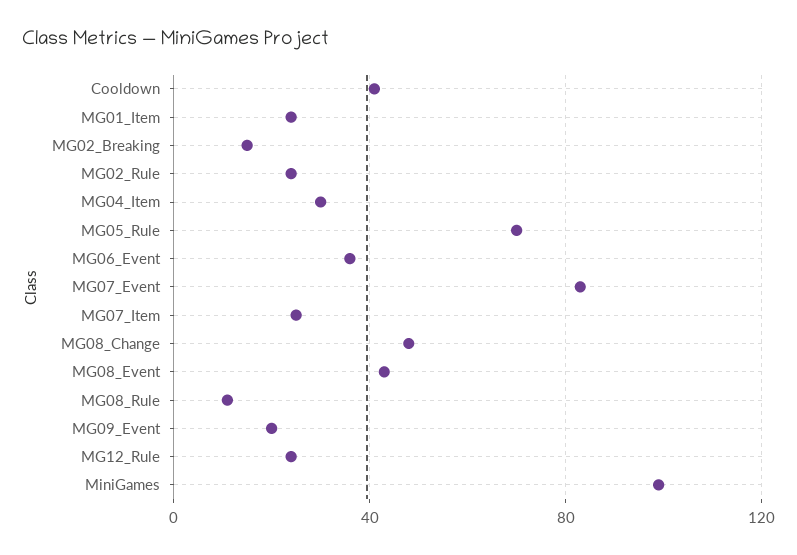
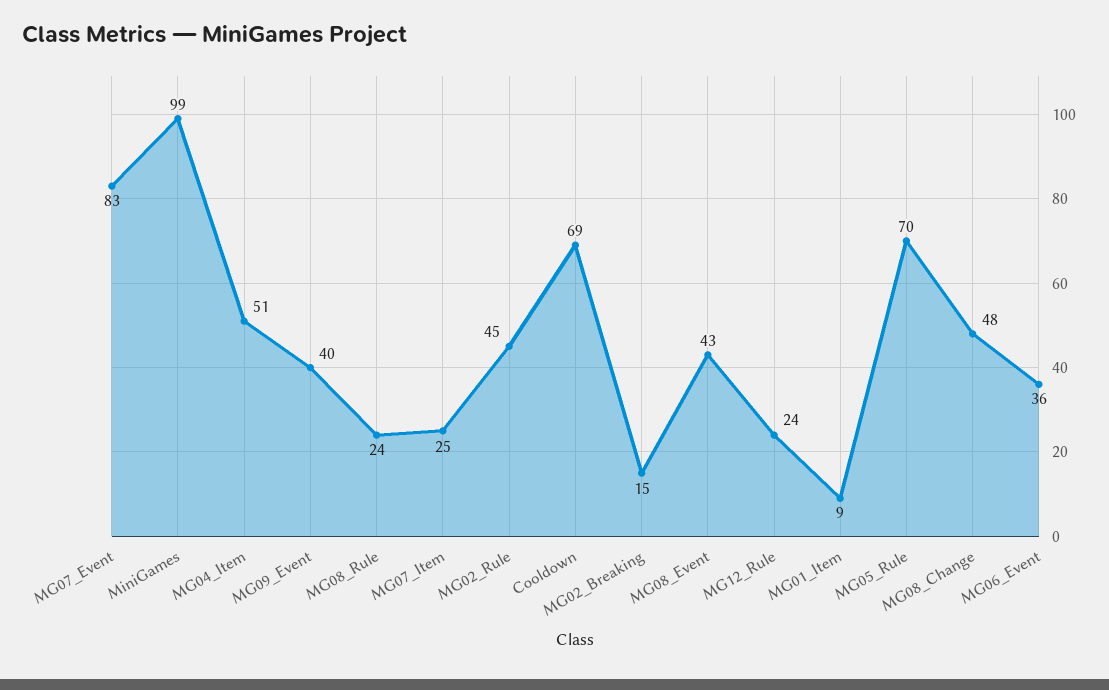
Cooldown: 40 -> 69
MG01_Item: 25 -> 9
MG02_Rule: 25 -> 45
MG04_Item: 30 -> 51
MG08_Rule: 10 -> 24
MG09_Event: 20 -> 40

